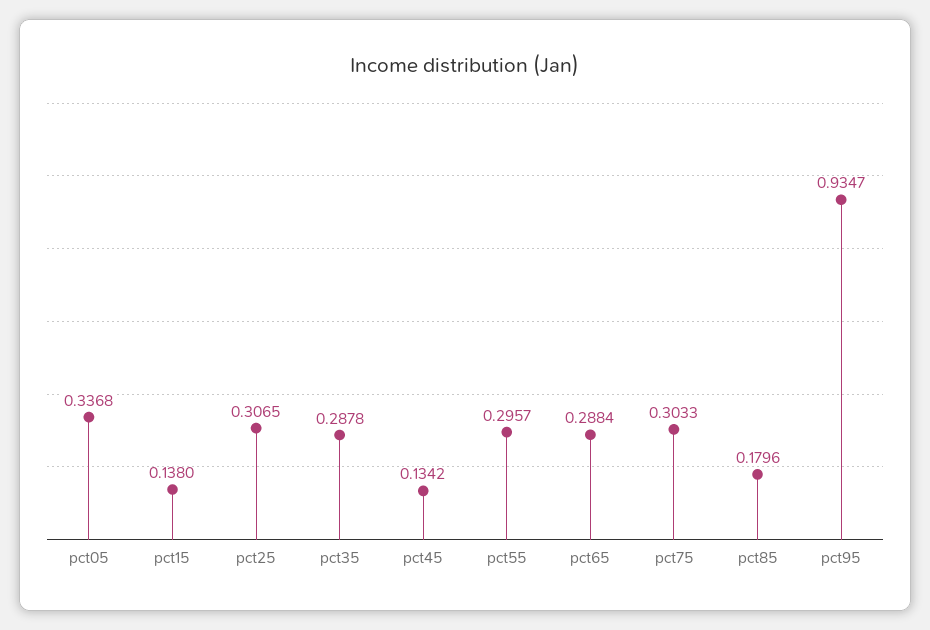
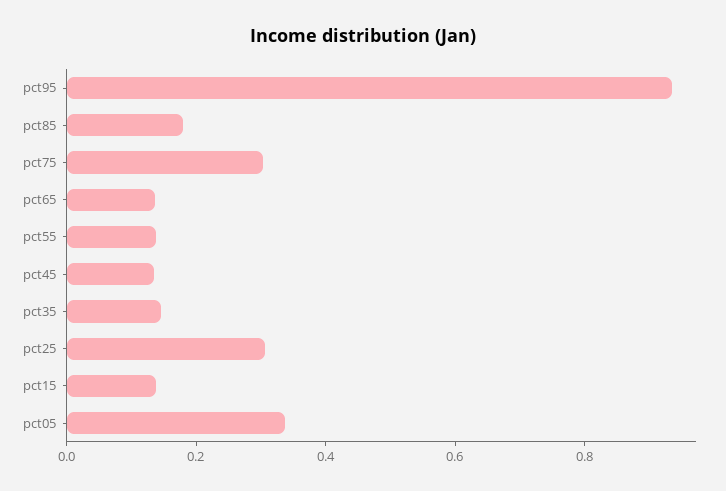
pct35: 0.2878 -> 0.15
pct55: 0.2957 -> 0.15
pct65: 0.2884 -> 0.15

